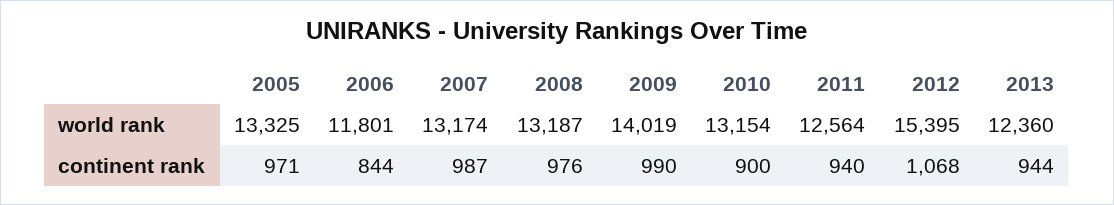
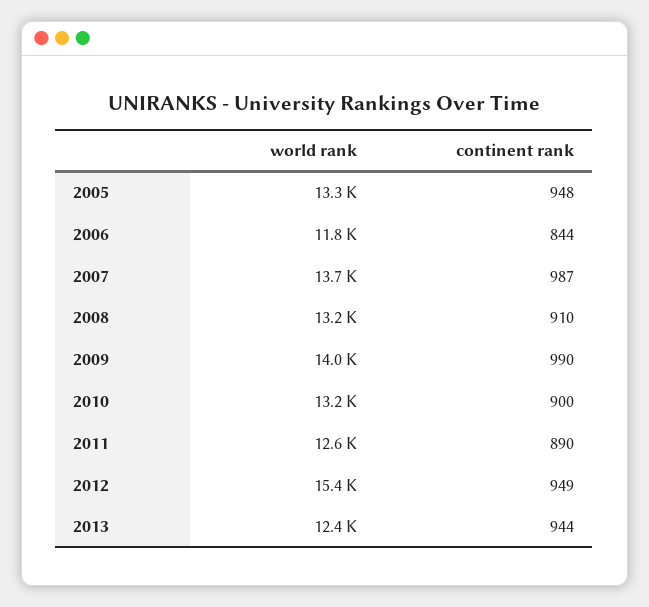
2007, world rank: 13174 -> 13700
2005, continent rank: 971 -> 948
2008, continent rank: 976 -> 910
2011, continent rank: 940 -> 890
2012, continent rank: 1068 -> 949

